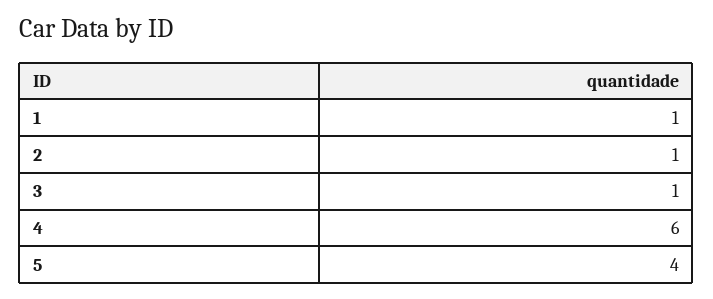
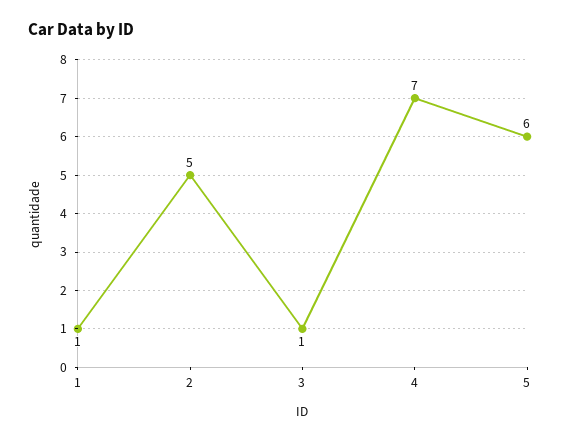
2: 1 -> 5
4: 6 -> 7
5: 4 -> 6

